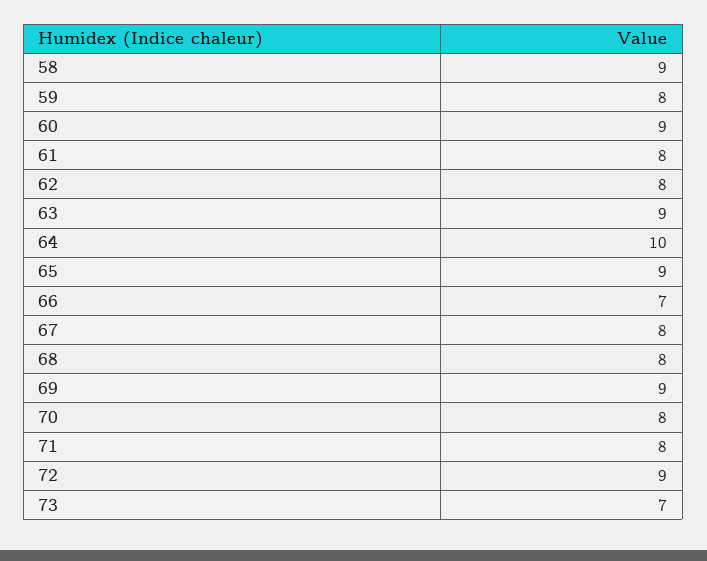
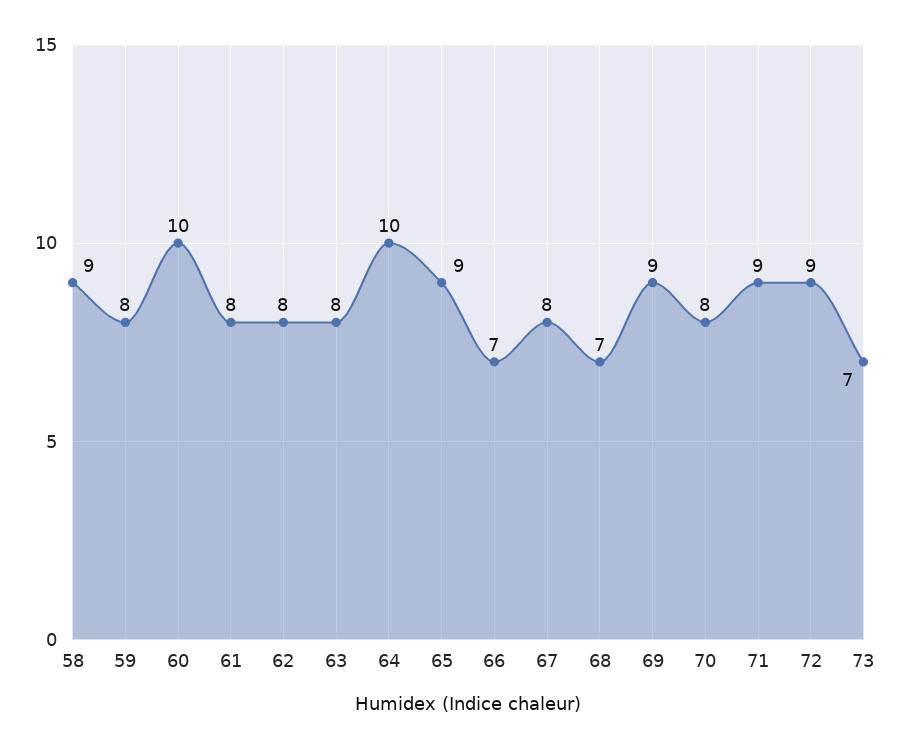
60: 9 -> 10
63: 9 -> 8
68: 8 -> 7
71: 8 -> 9

